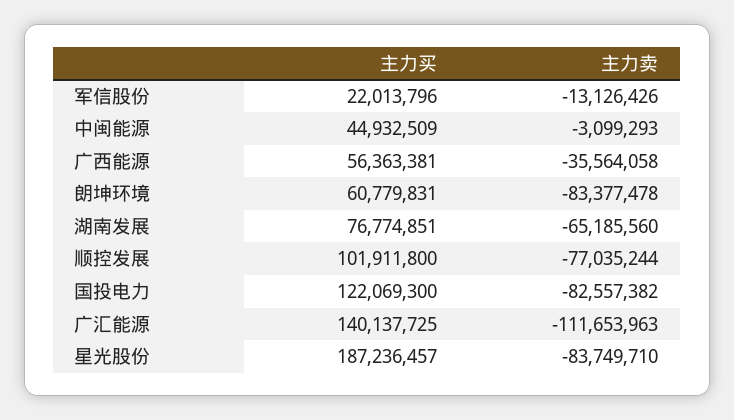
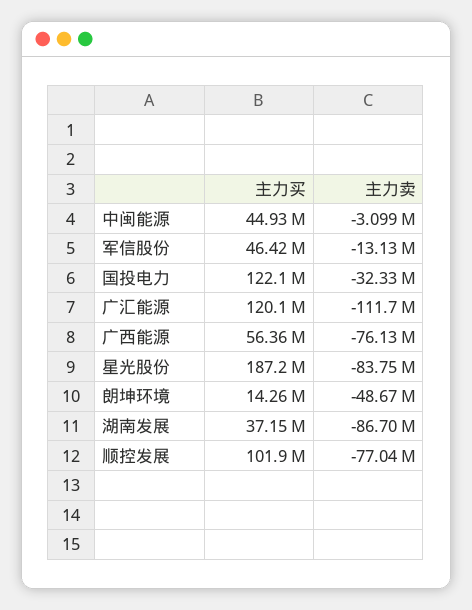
主力买, 军信股份: 22013796 -> 46420000
主力卖, 广西能源: -35564058 -> -76130000
主力买, 朗坤环境: 60779831 -> 14260000
主力卖, 朗坤环境: -83377478 -> -48670000
主力买, 湖南发展: 76774851 -> 37150000
主力卖, 湖南发展: -65185560 -> -86700000
主力卖, 国投电力: -82557382 -> -32330000
主力买, 广汇能源: 140137725 -> 120100000

